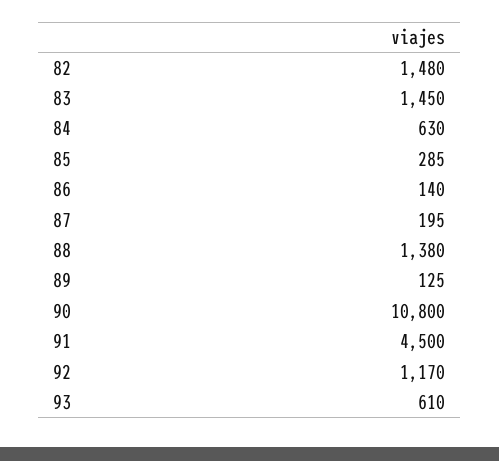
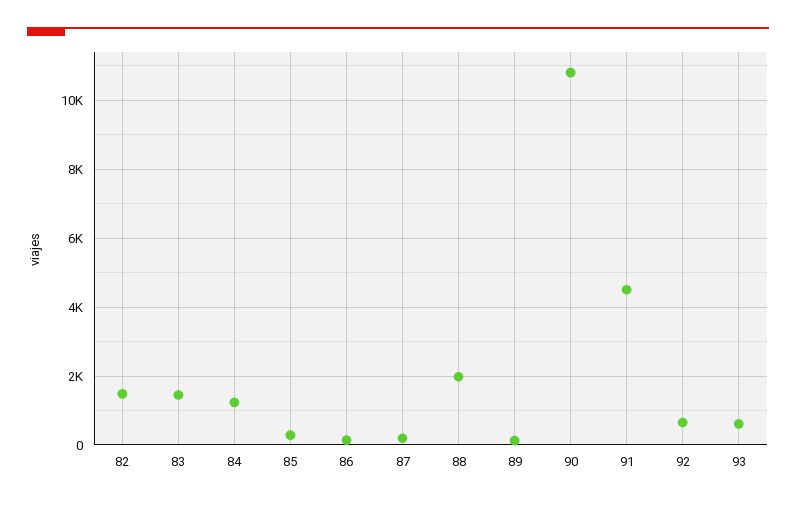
84: 630 -> 1200
88: 1380 -> 2000
92: 1170 -> 600

